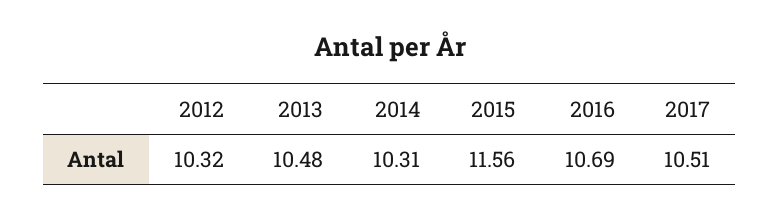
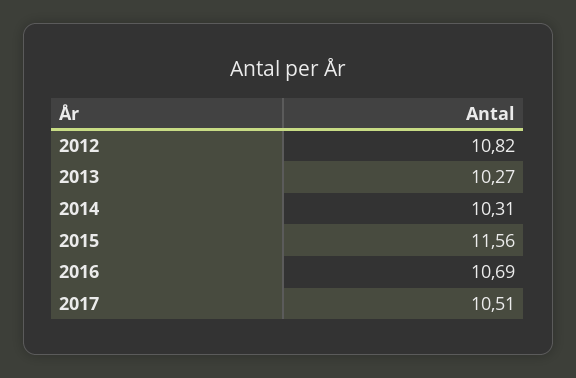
2012: 10.32 -> 10.82
2013: 10.48 -> 10.27

